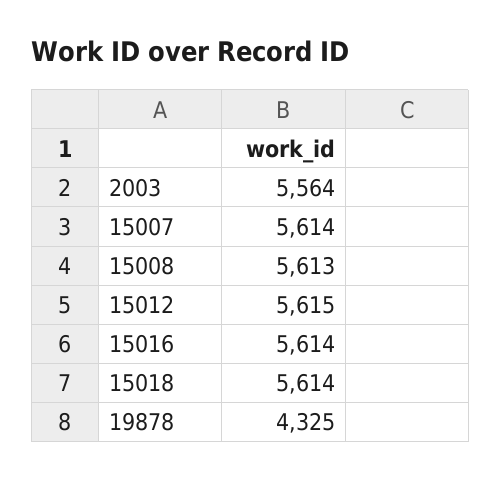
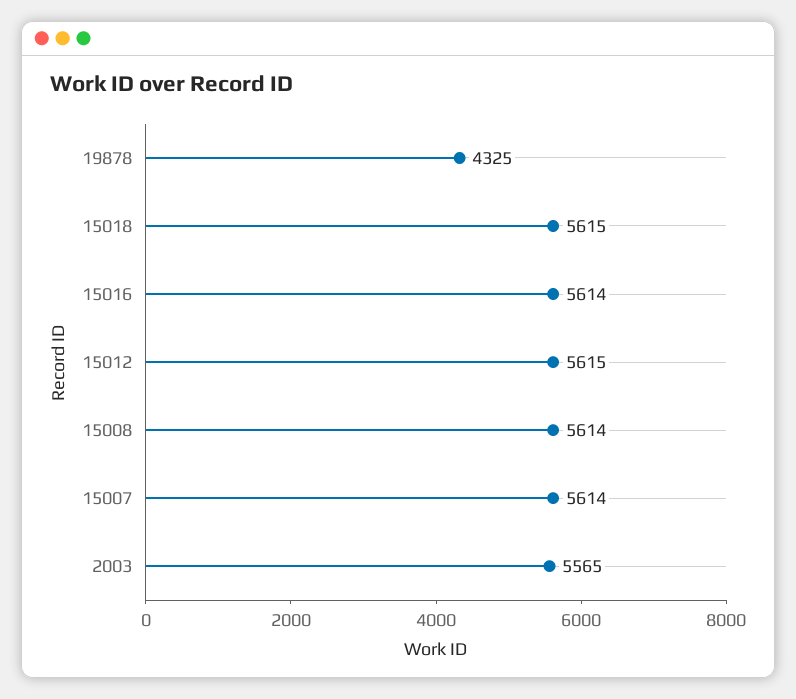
2003: 5564 -> 5565
15008: 5613 -> 5614
15018: 5614 -> 5615

